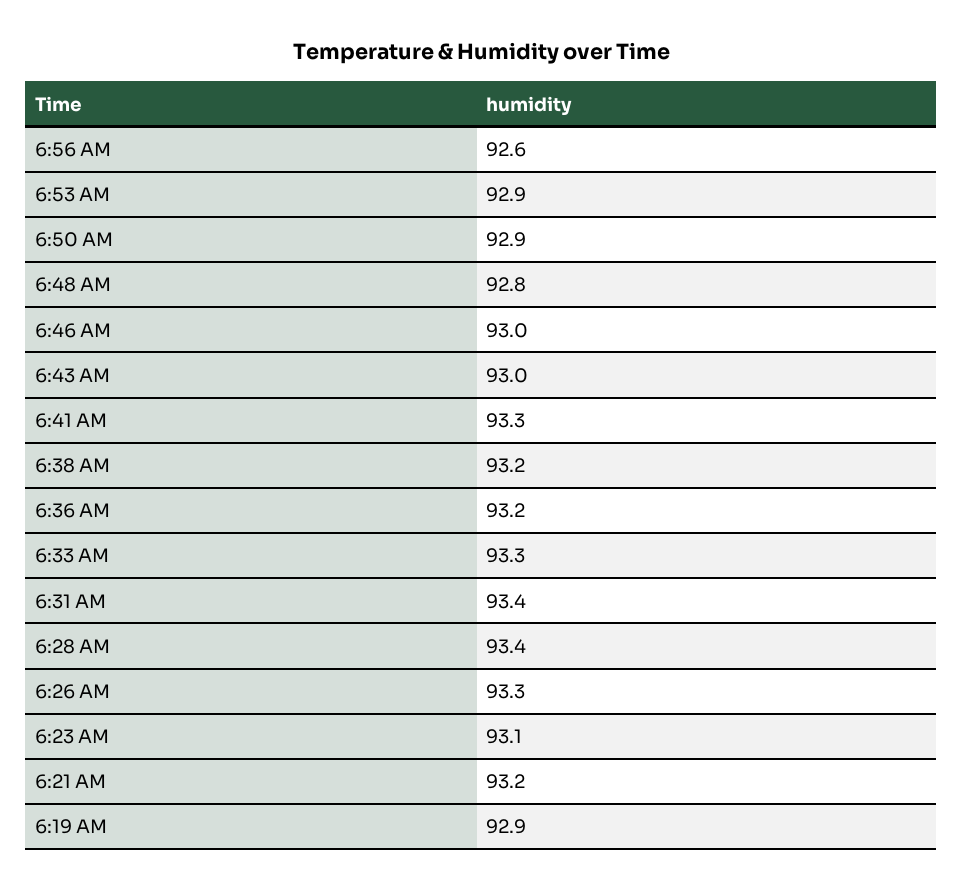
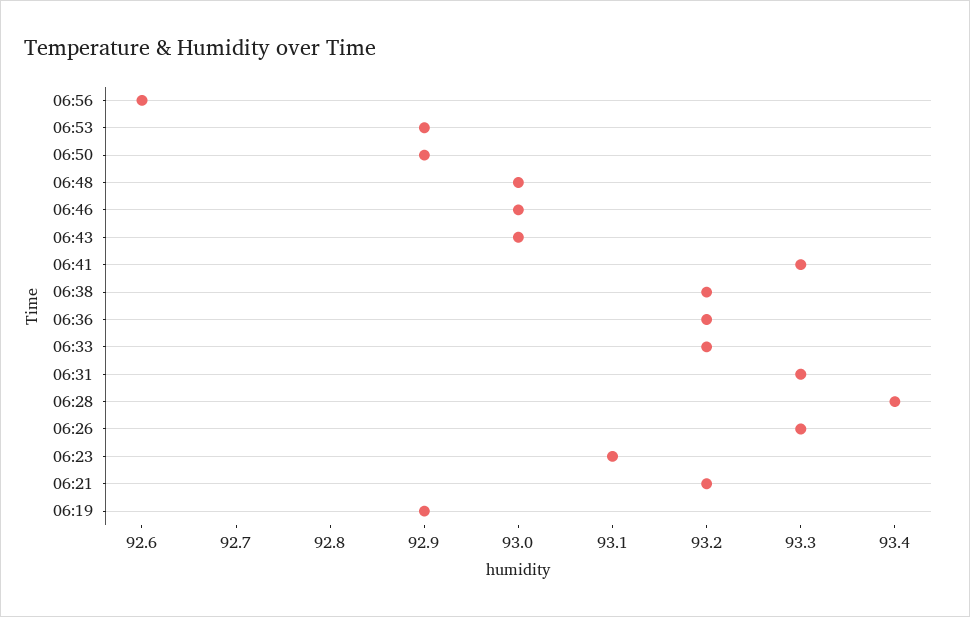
6:48 AM: 92.8 -> 93
6:33 AM: 93.3 -> 93.2
6:31 AM: 93.4 -> 93.3

